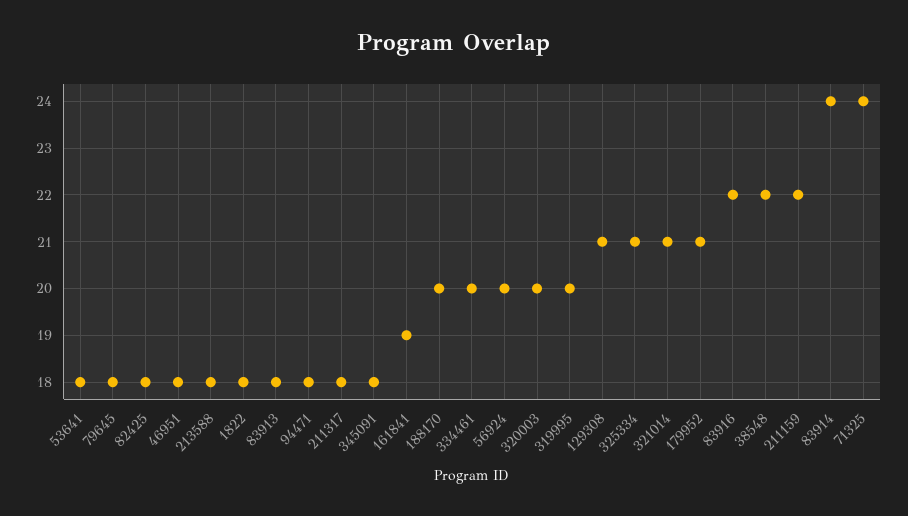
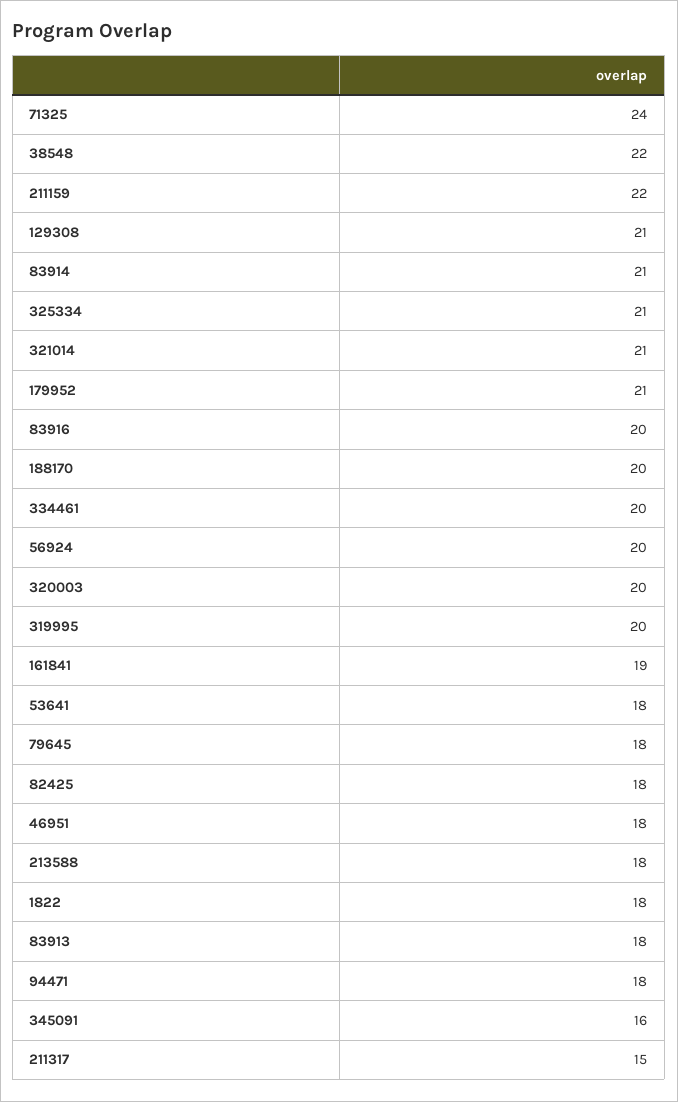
211317: 18 -> 15
345091: 18 -> 16
83916: 22 -> 20
83914: 24 -> 21

